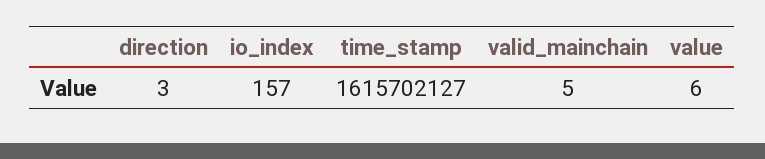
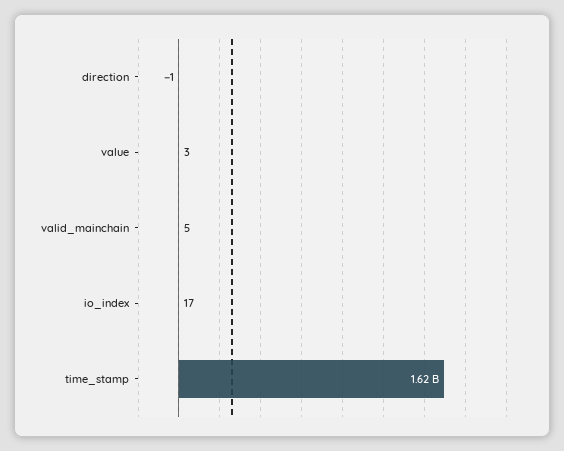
direction: 3 -> -1
io_index: 157 -> 17
value: 6 -> 3

